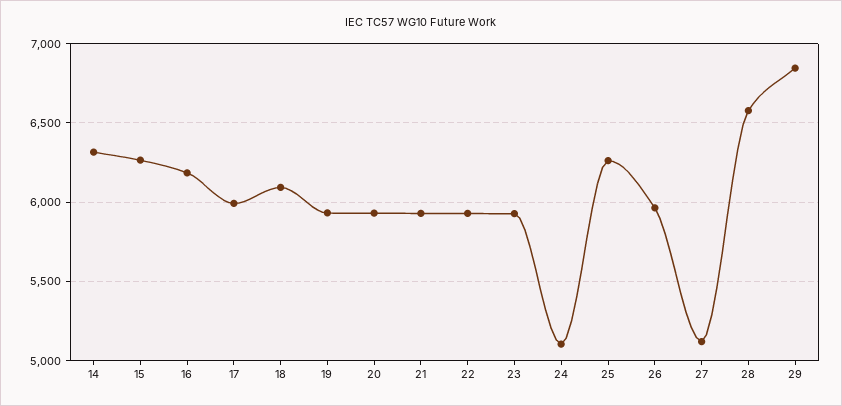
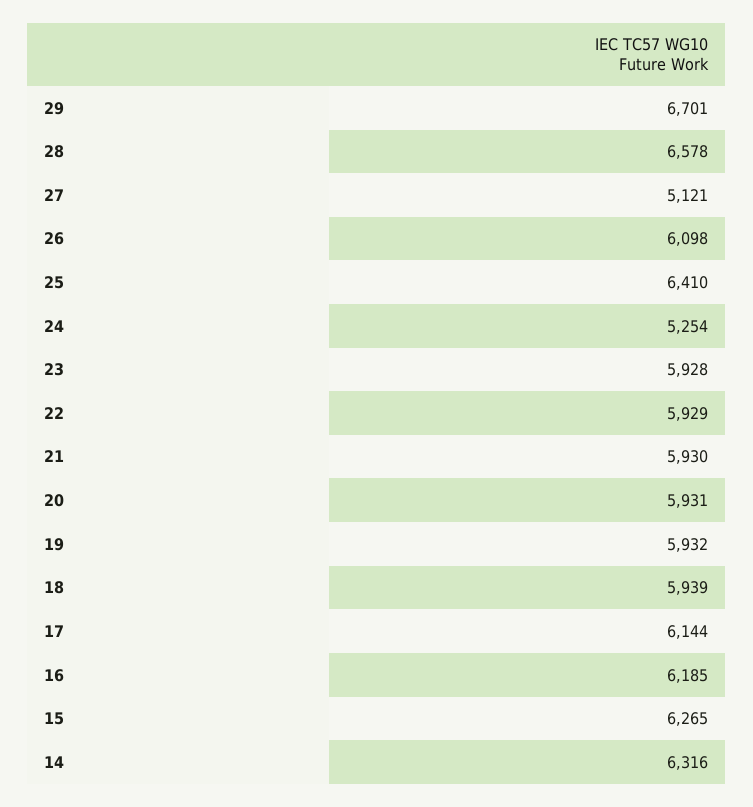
17: 6000 -> 6144
18: 6100 -> 5939
24: 5100 -> 5254
25: 6250 -> 6410
26: 5950 -> 6098
29: 6850 -> 6701

